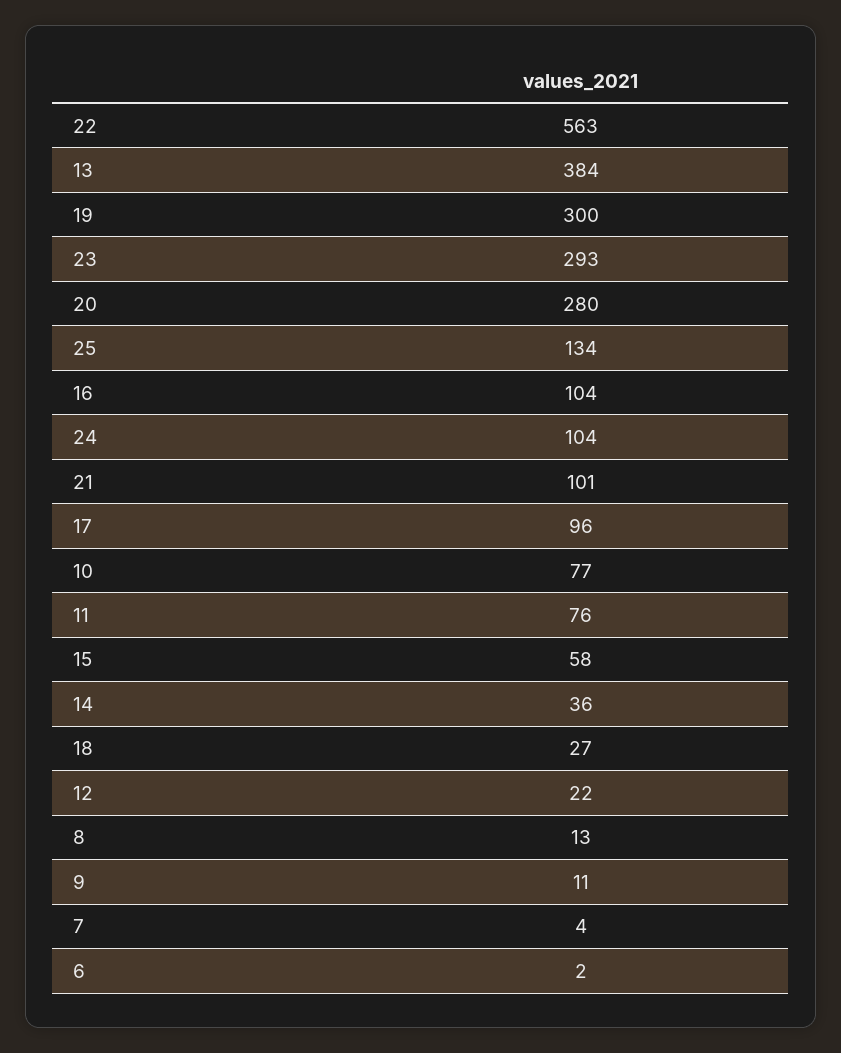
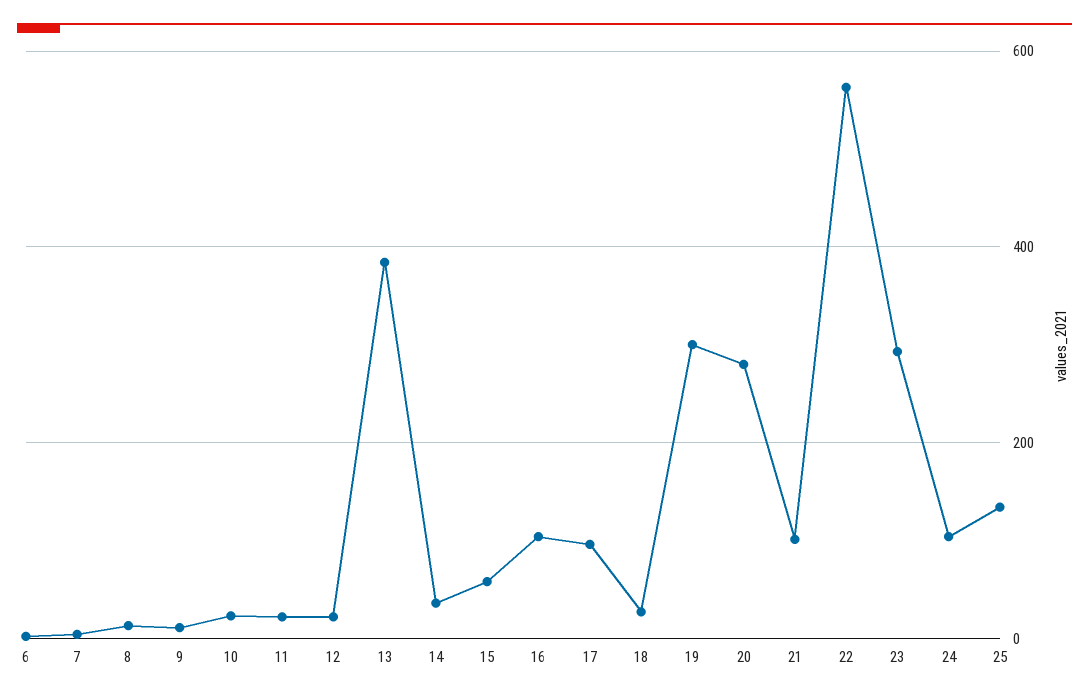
10: 77 -> 20
11: 76 -> 20

